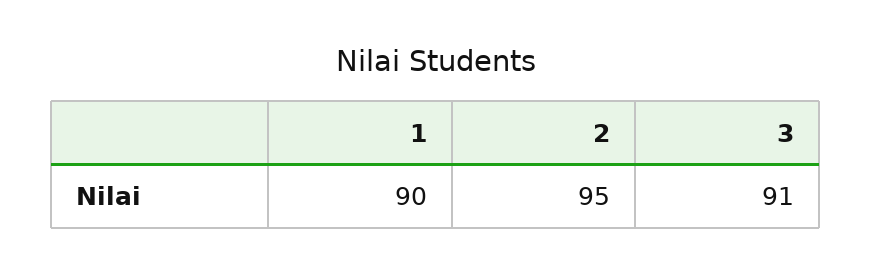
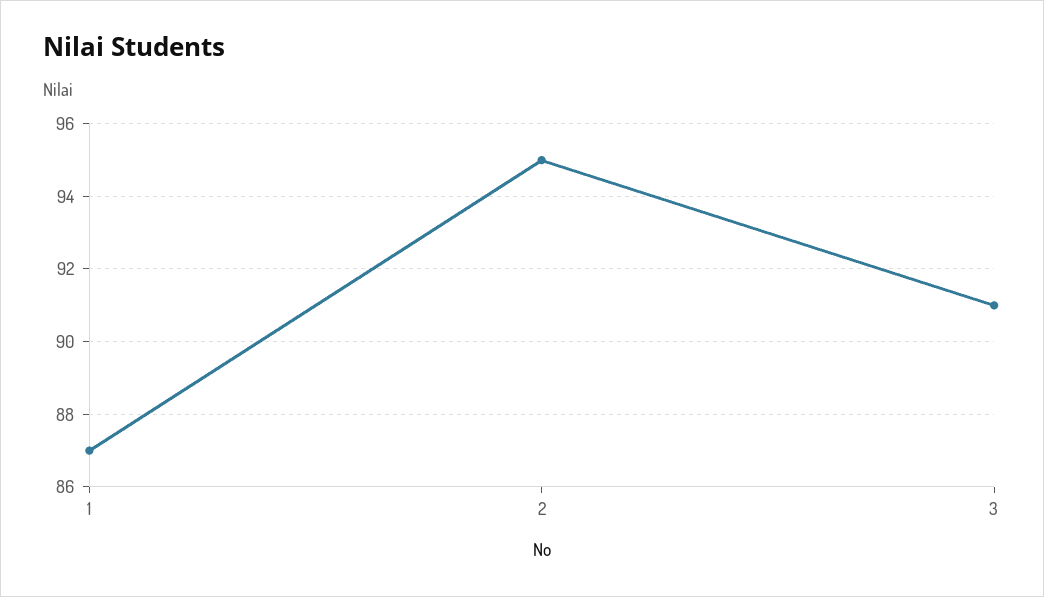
1: 90 -> 87

